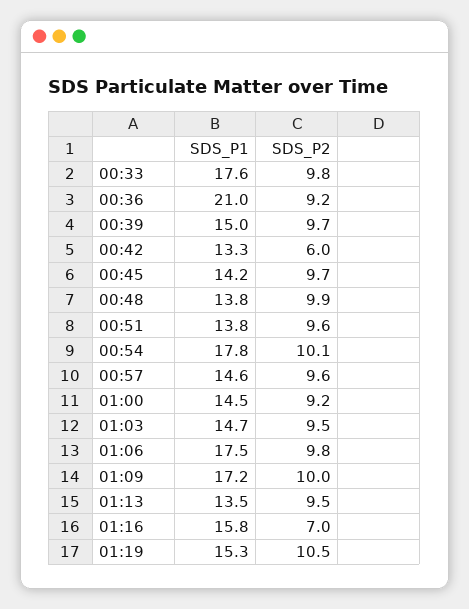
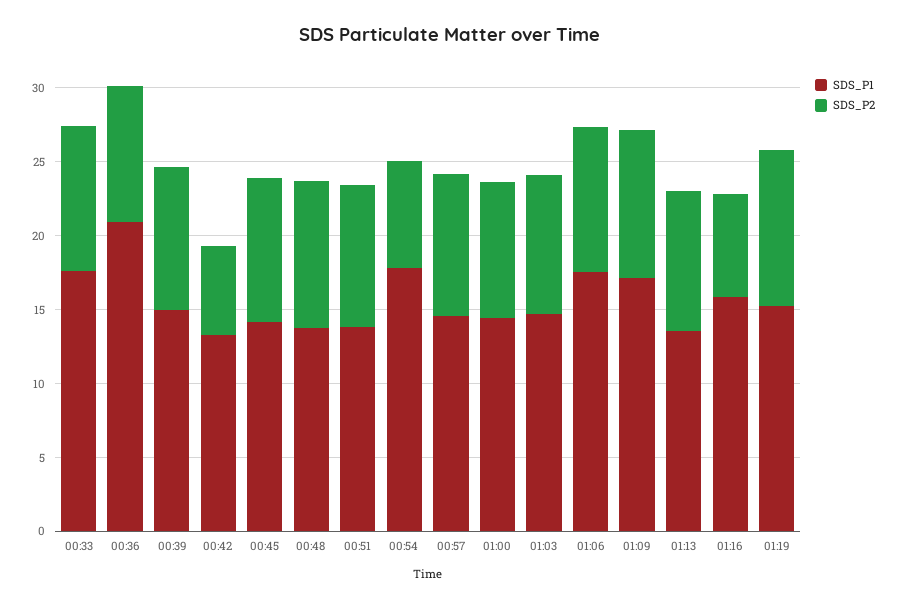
SDS_P2, 00:54: 10.1 -> 7

